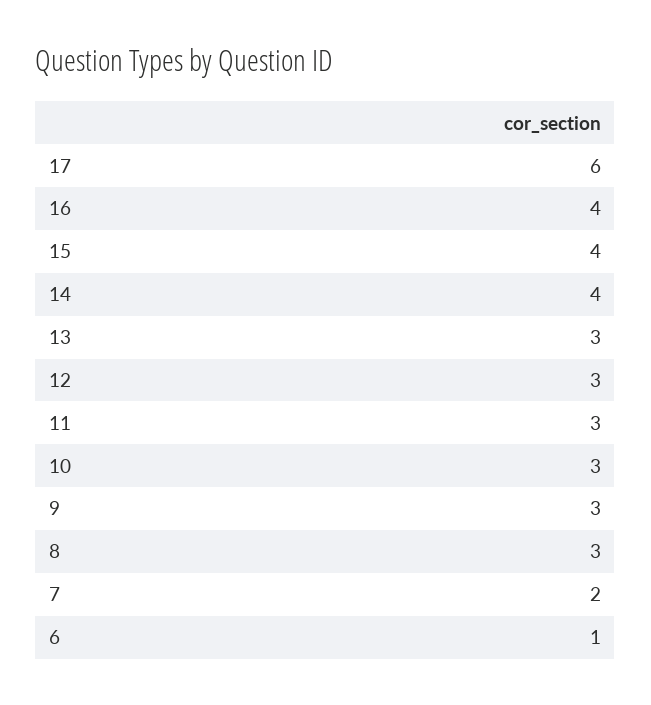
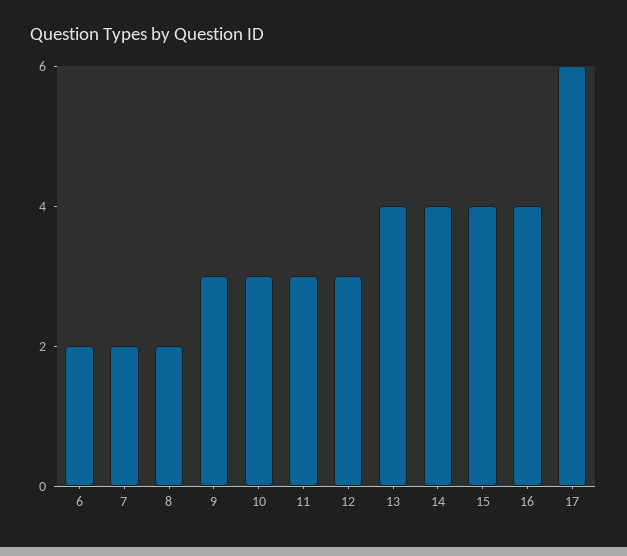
13: 3 -> 4
8: 3 -> 2
6: 1 -> 2

